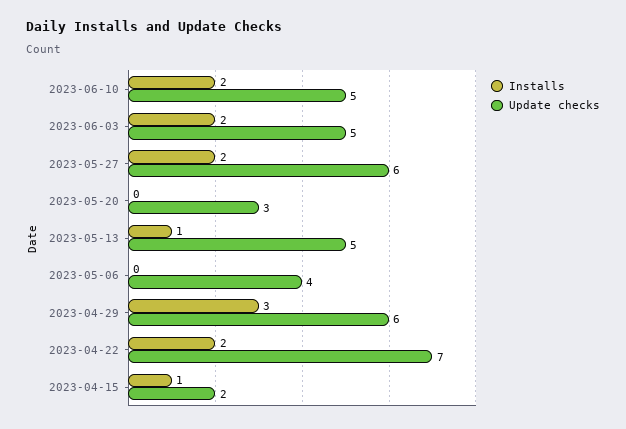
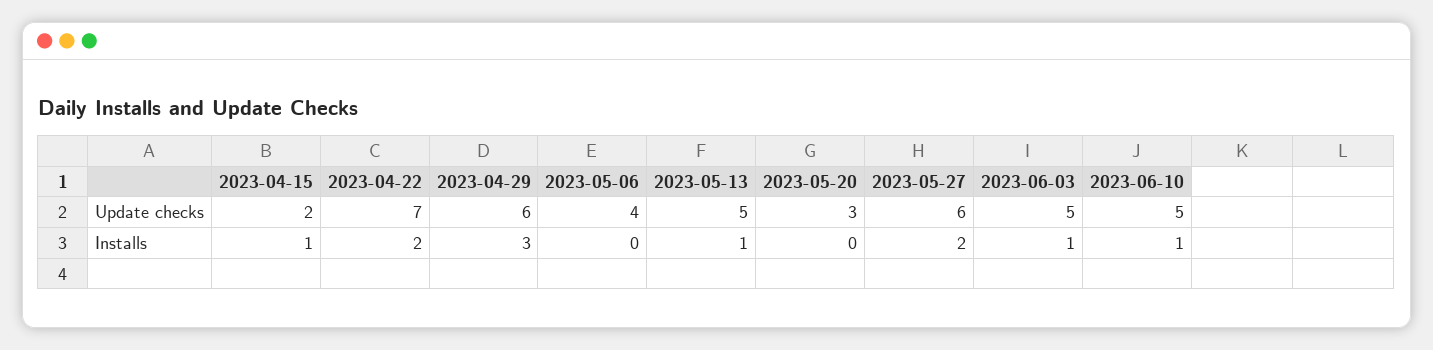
Installs, 2023-06-10: 2 -> 1
Installs, 2023-06-03: 2 -> 1

